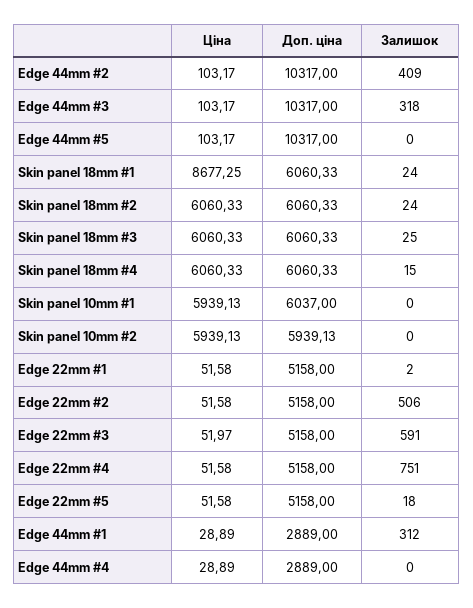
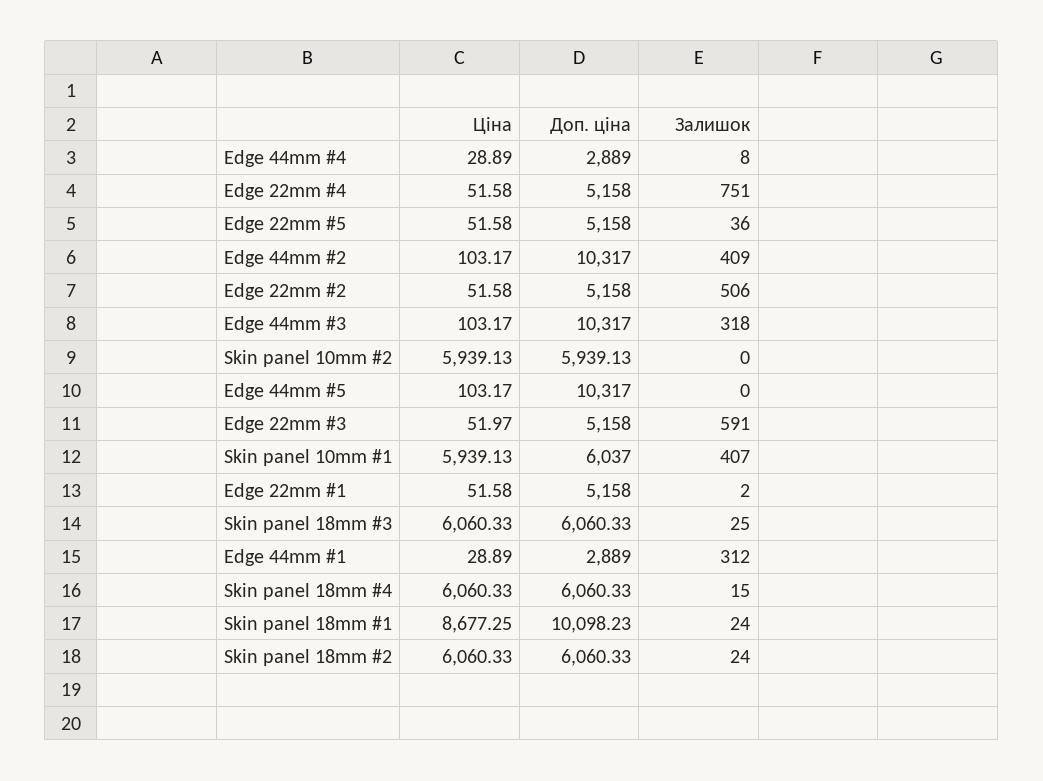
Доп. ціна, Skin panel 18mm #1: 6060.33 -> 10098.23
Залишок, Skin panel 10mm #1: 0 -> 407
Залишок, Edge 22mm #5: 18 -> 36
Залишок, Edge 44mm #4: 0 -> 8

